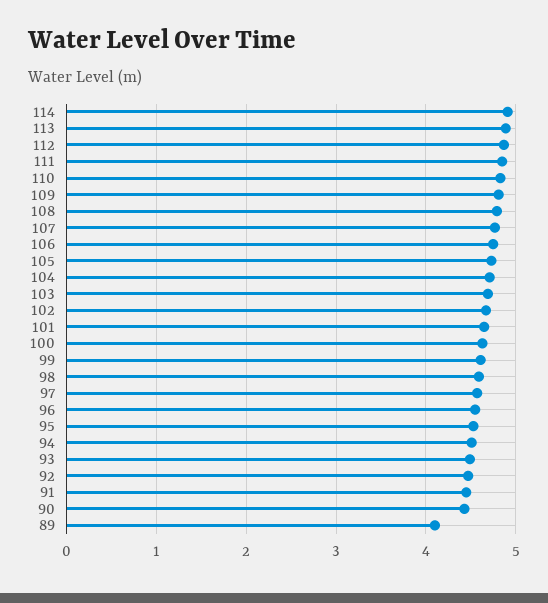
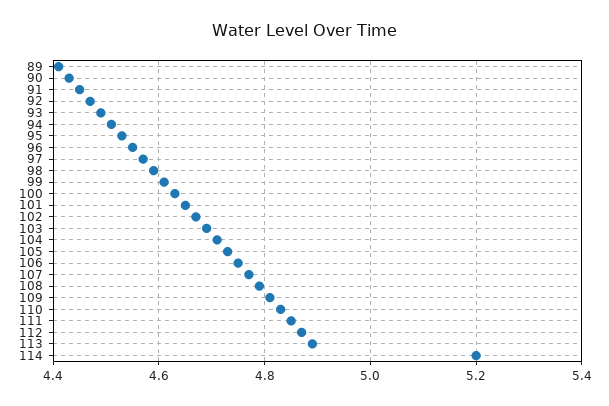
114: 4.9 -> 5.2
89: 4.1 -> 4.4

